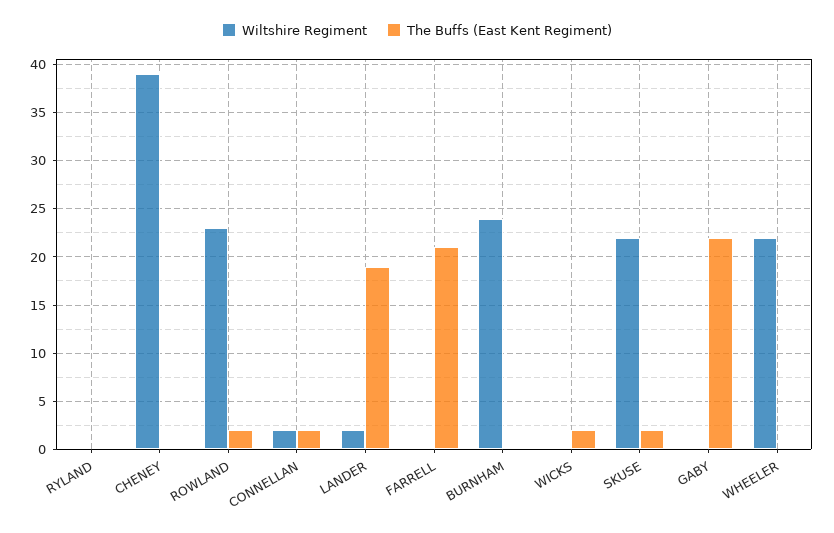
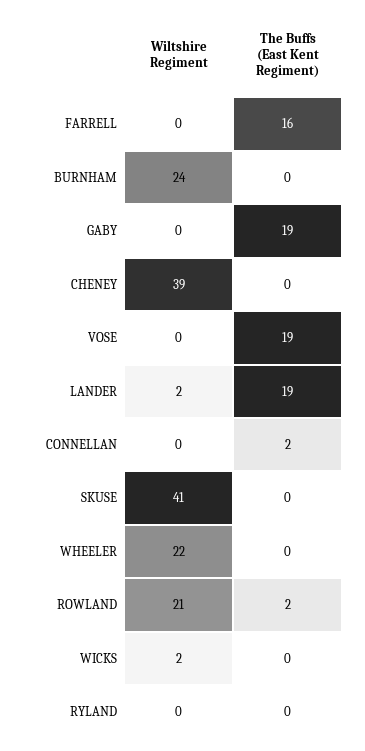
Wiltshire Regiment, ROWLAND: 23 -> 21
Wiltshire Regiment, CONNELLAN: 2 -> 0
The Buffs (East Kent Regiment), FARRELL: 21 -> 16
Wiltshire Regiment, WICKS: 0 -> 2
The Buffs (East Kent Regiment), WICKS: 2 -> 0
Wiltshire Regiment, SKUSE: 22 -> 41
The Buffs (East Kent Regiment), SKUSE: 2 -> 0
The Buffs (East Kent Regiment), GABY: 22 -> 19
Wiltshire Regiment, VOSE: none -> 0
The Buffs (East Kent Regiment), VOSE: none -> 19

